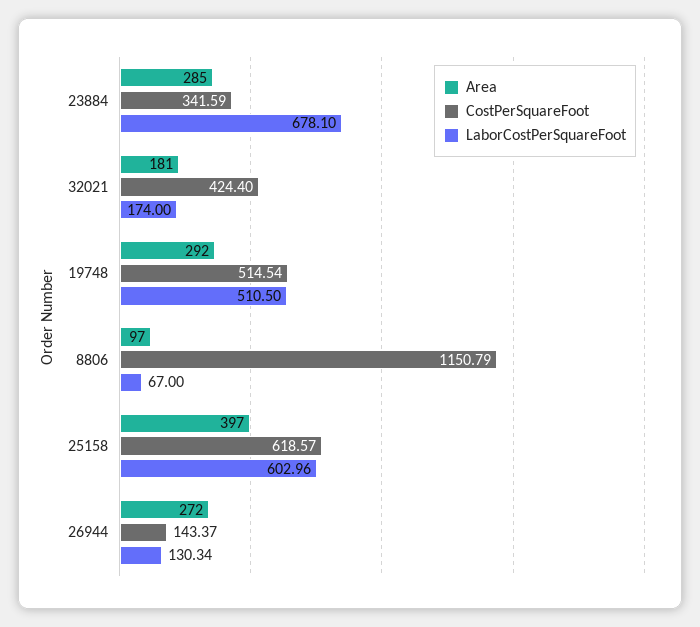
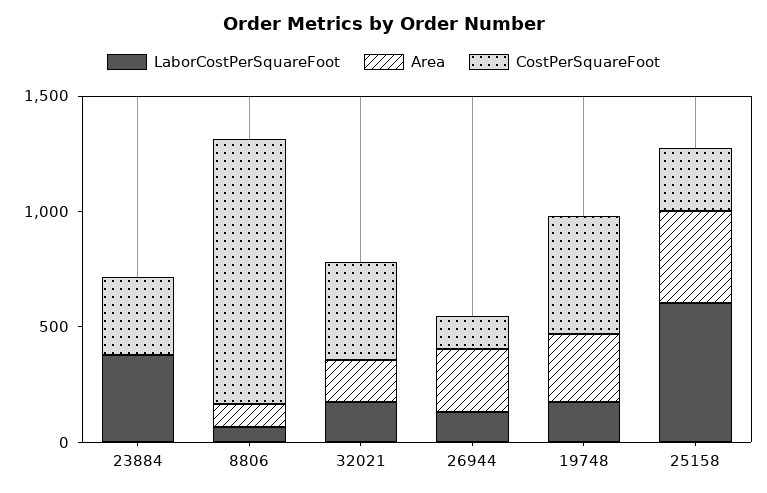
Area, 23884: 285 -> 0
LaborCostPerSquareFoot, 23884: 678.1 -> 400
LaborCostPerSquareFoot, 19748: 510.5 -> 200
CostPerSquareFoot, 25158: 618.57 -> 300

